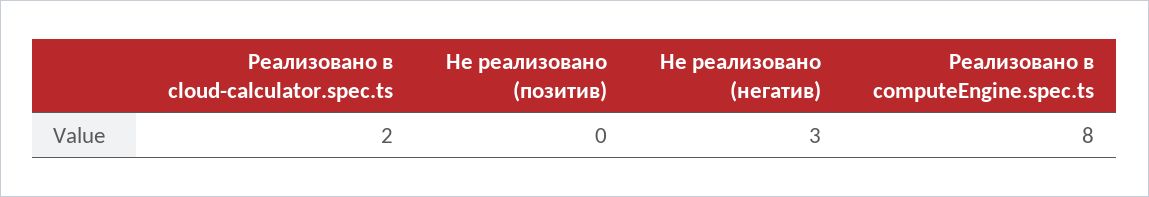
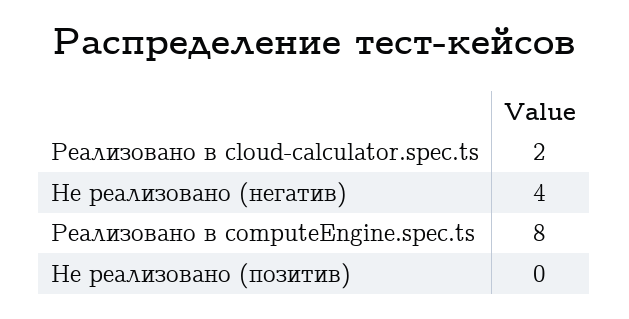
Не реализовано (негатив): 3 -> 4

